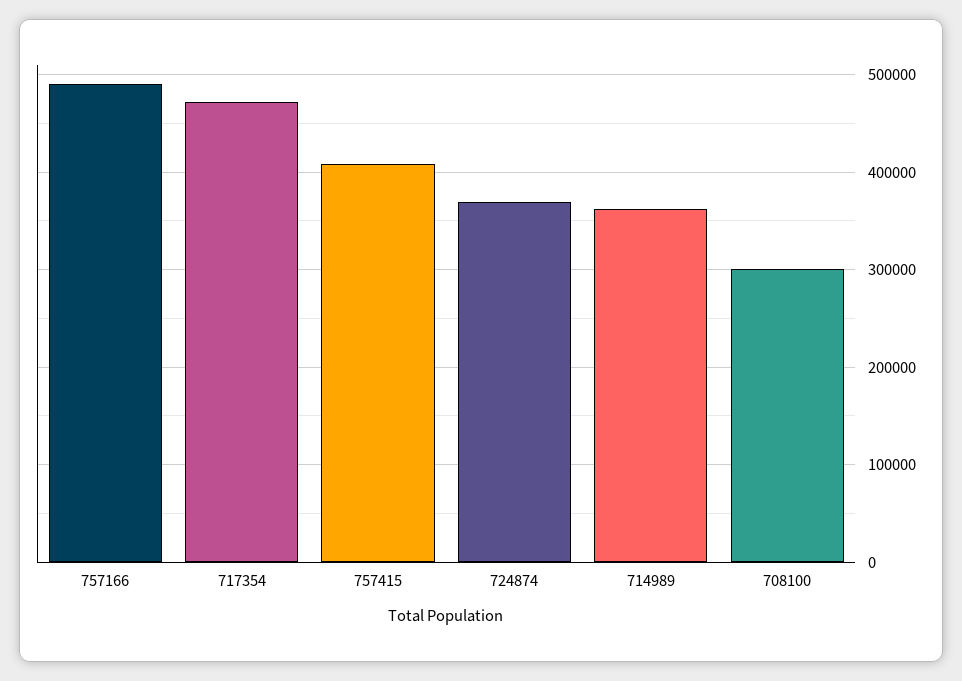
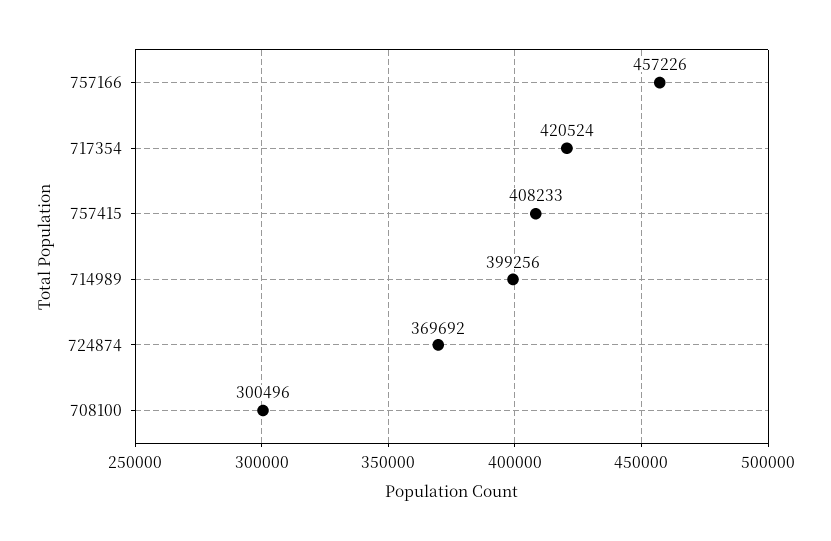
757166: 490000 -> 457226
717354: 470000 -> 420524
714989: 360000 -> 399256

